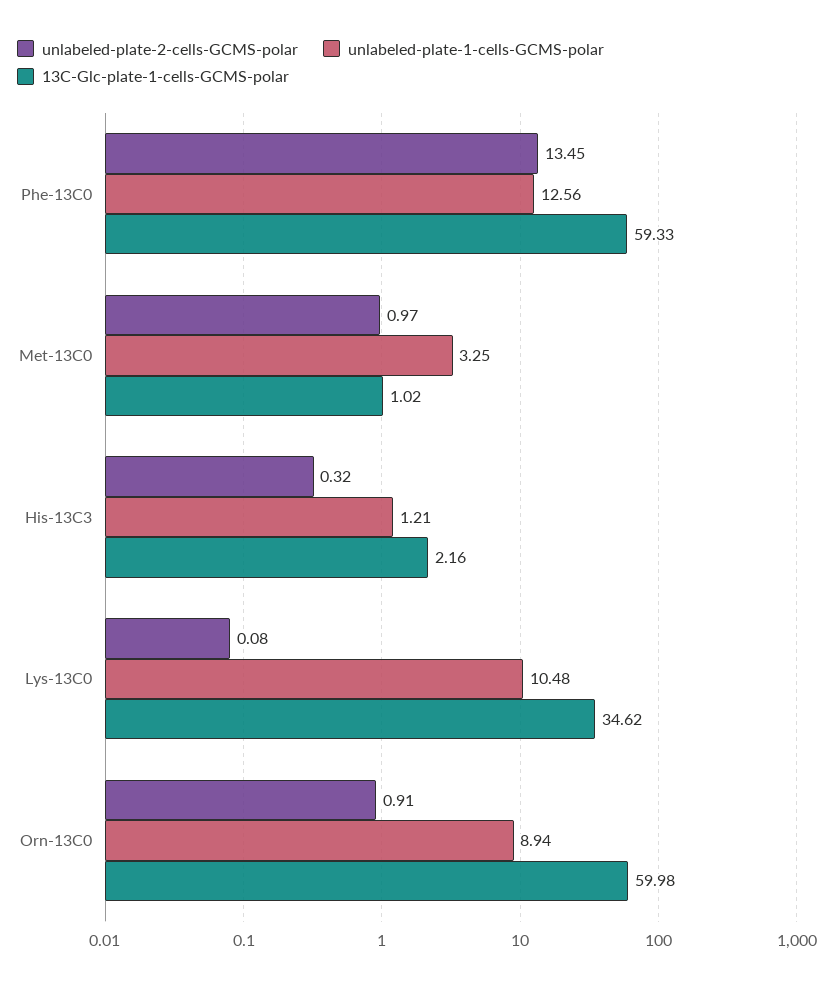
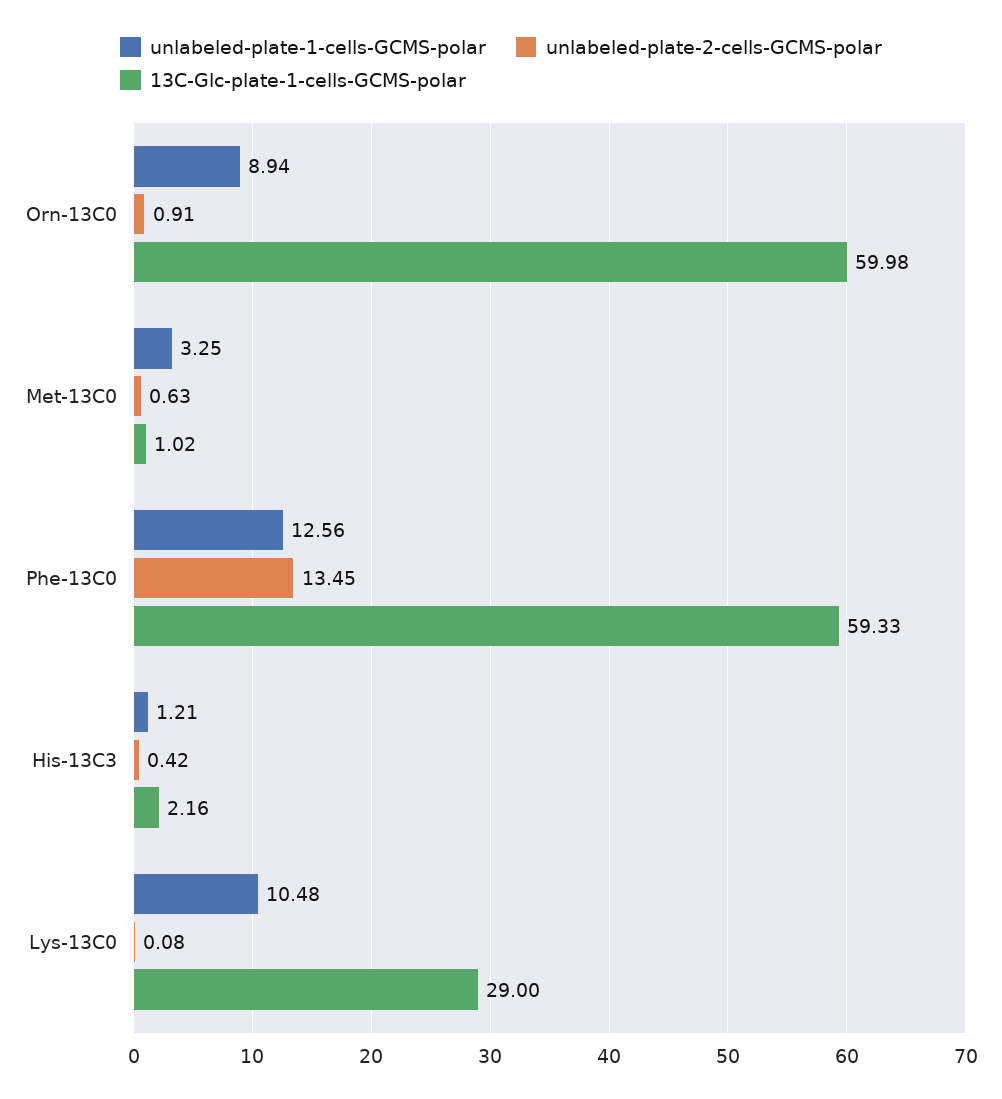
unlabeled-plate-2-cells-GCMS-polar, Met-13C0: 0.97 -> 0.63
unlabeled-plate-2-cells-GCMS-polar, His-13C3: 0.32 -> 0.42
13C-Glc-plate-1-cells-GCMS-polar, Lys-13C0: 34.62 -> 29

